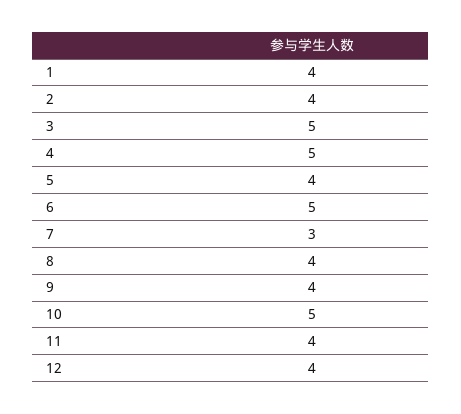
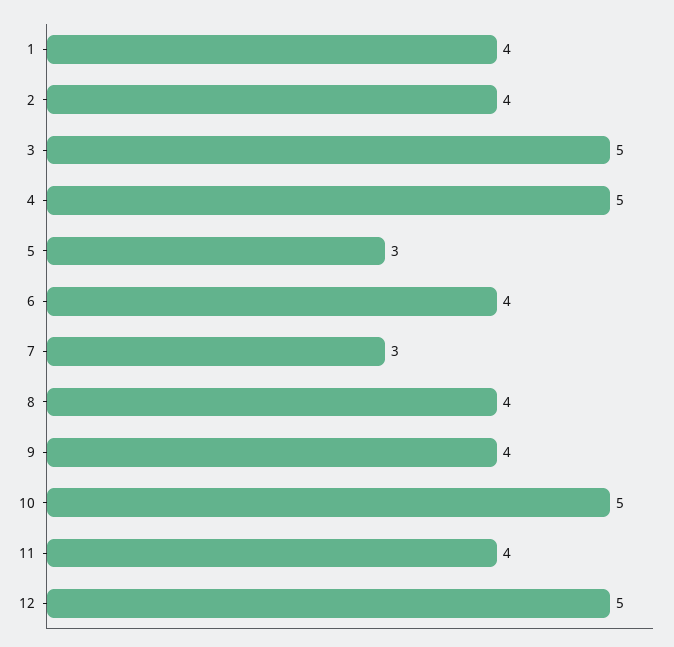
5: 4 -> 3
6: 5 -> 4
12: 4 -> 5

